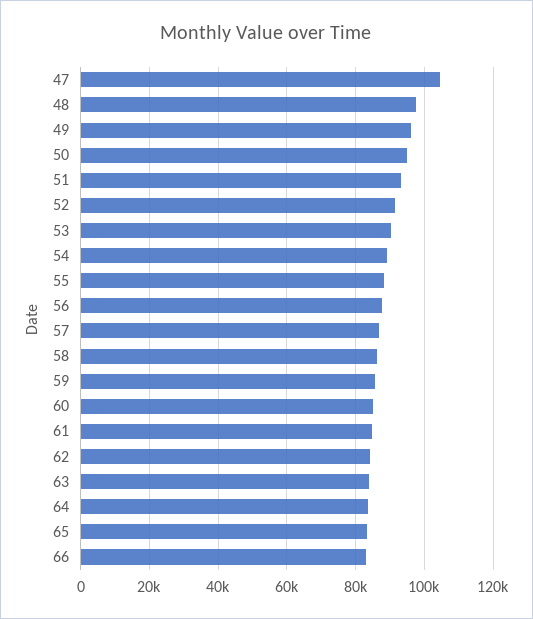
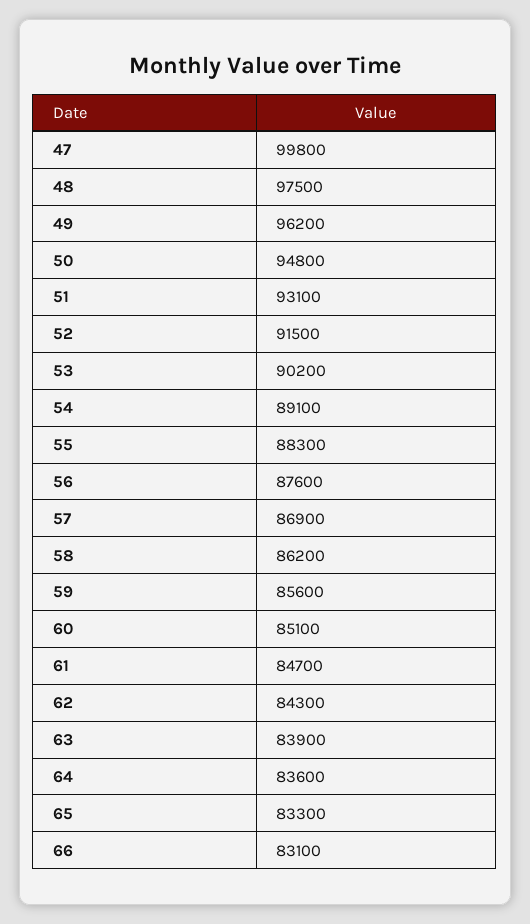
47: 104000 -> 99800

